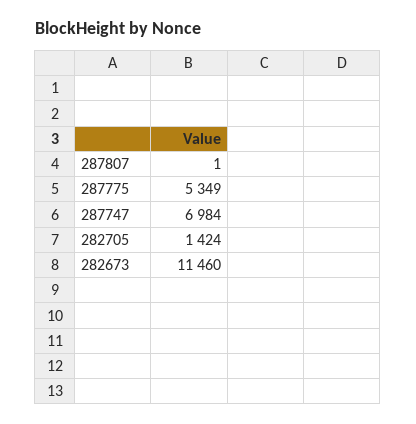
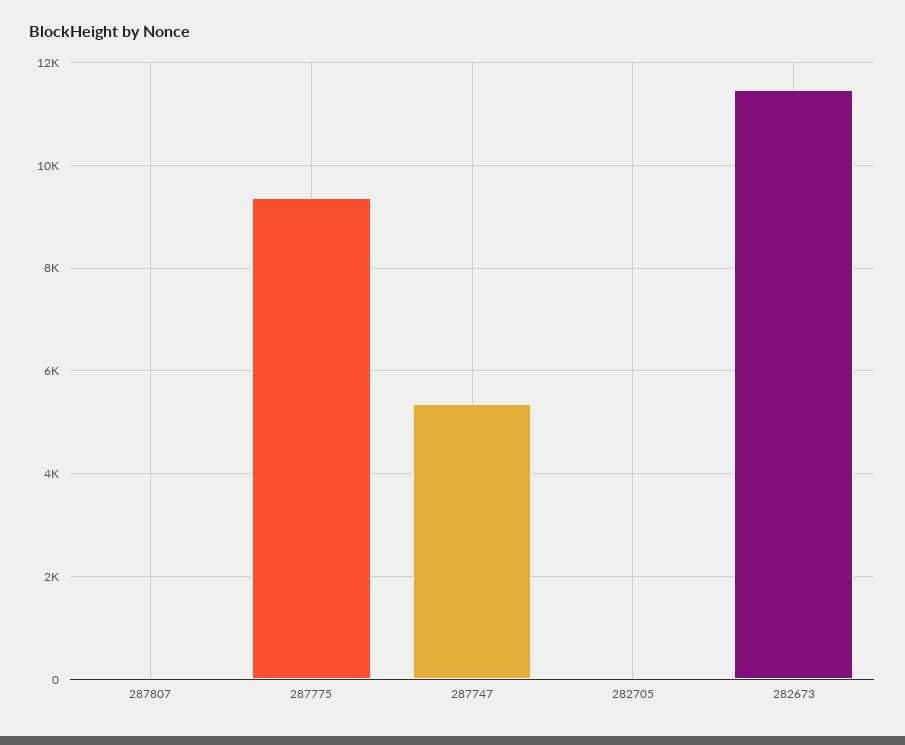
287775: 5349 -> 9400
287747: 6984 -> 5400
282705: 1424 -> 0

